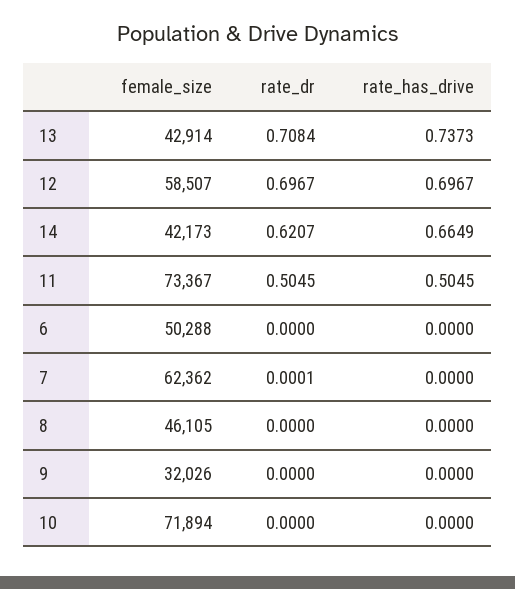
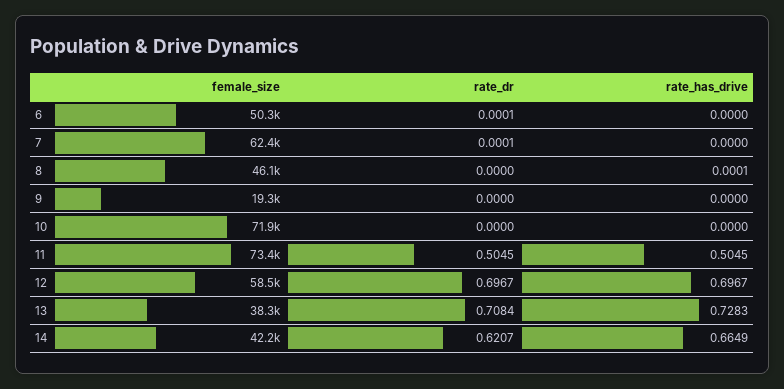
female_size, 13: 42914 -> 38300
rate_has_drive, 13: 0.7373 -> 0.7283
rate_dr, 6: 0 -> 0.0001
rate_has_drive, 8: 0 -> 0.0001
female_size, 9: 32026 -> 19300

